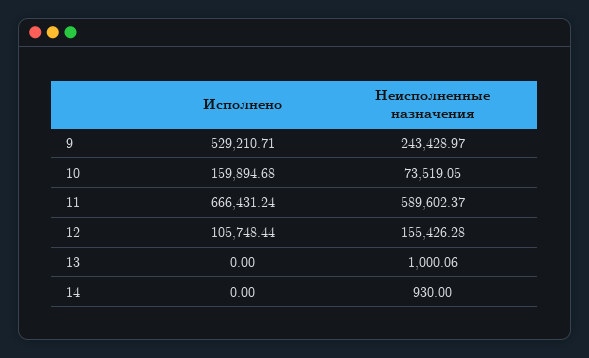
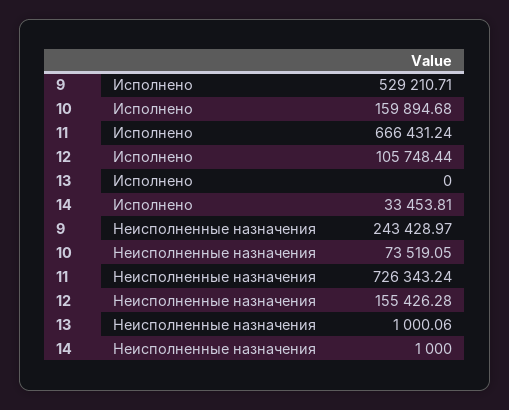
Неисполненные назначения, 11: 589602.37 -> 726343.24
Исполнено, 14: 0 -> 33453.81
Неисполненные назначения, 14: 930 -> 1000

